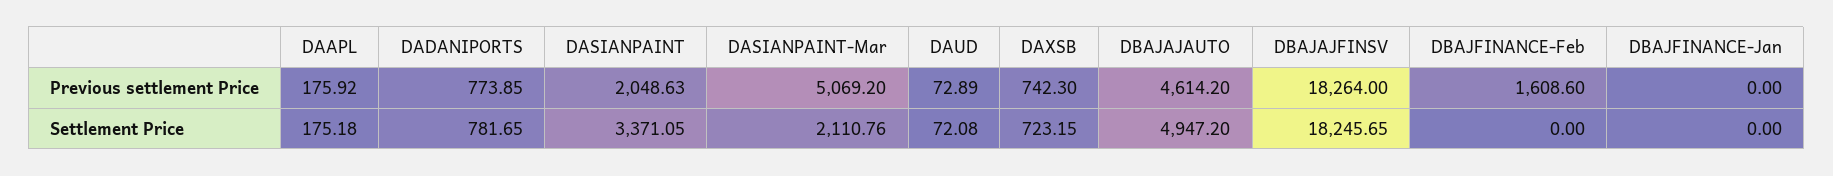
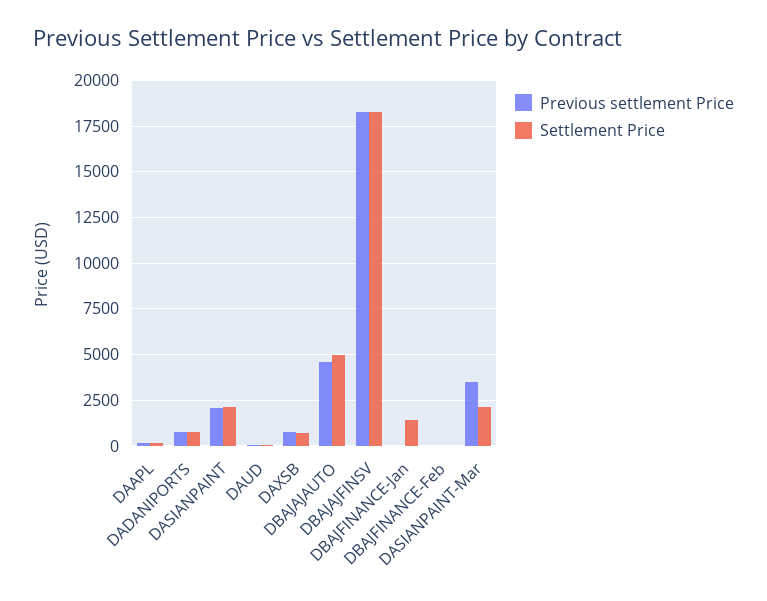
Previous settlement Price, DASIANPAINT-Mar: 5069.2 -> 3500
Previous settlement Price, DBAJFINANCE-Feb: 1608.6 -> 0
Settlement Price, DASIANPAINT: 3371.05 -> 2000
Settlement Price, DBAJFINANCE-Jan: 0 -> 1500

